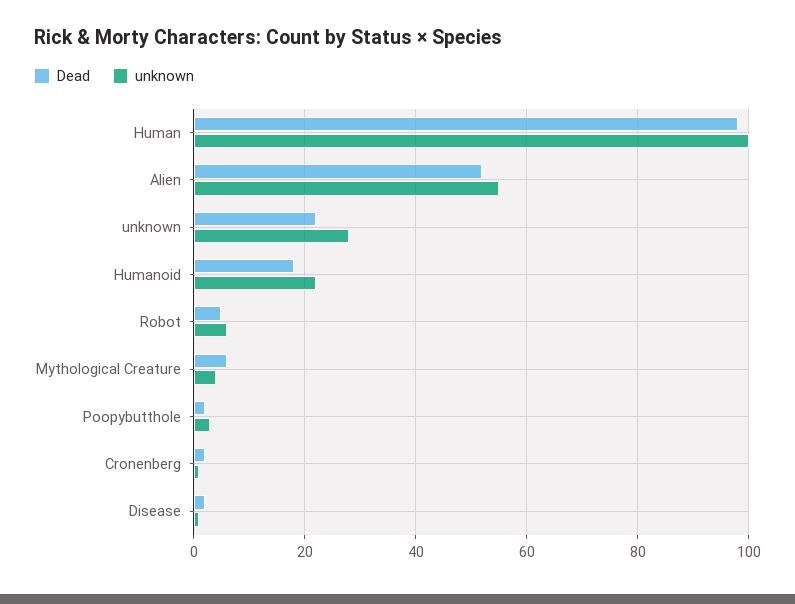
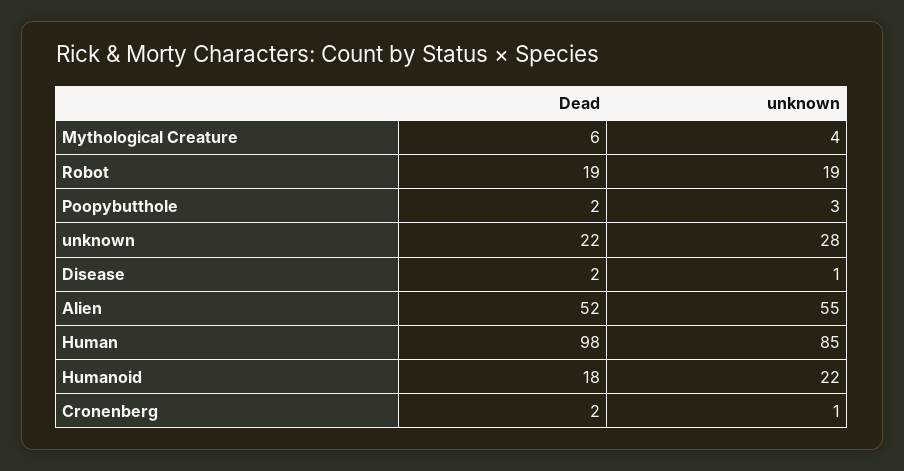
unknown, Human: 100 -> 85
Dead, Robot: 5 -> 19
unknown, Robot: 5 -> 19

